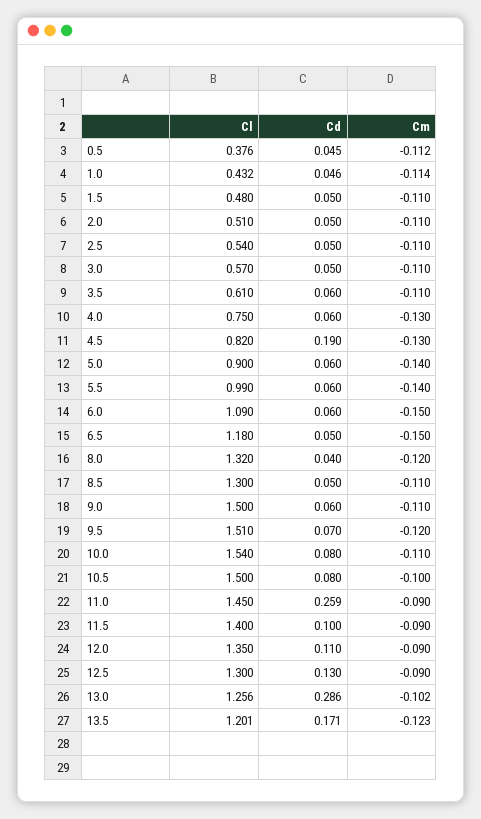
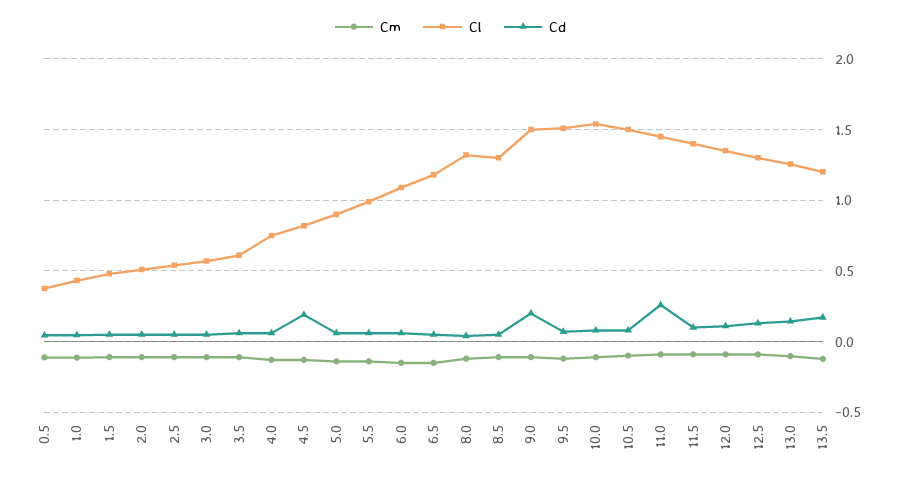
Cd, 9.0: 0.06 -> 0.2
Cd, 13.0: 0.286 -> 0.15

